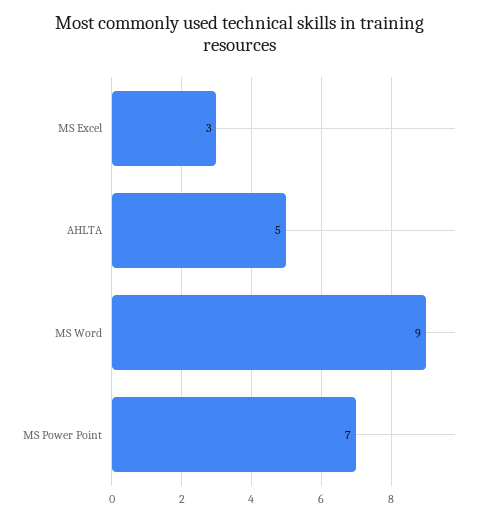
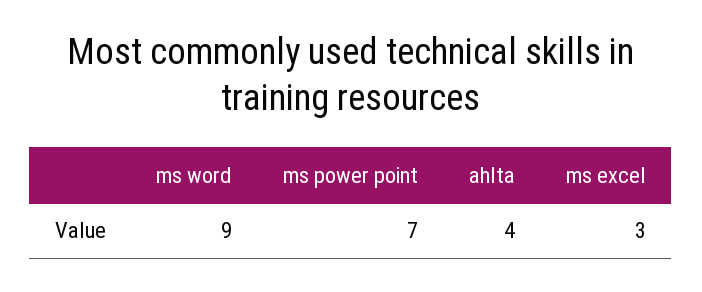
AHLTA: 5 -> 4

